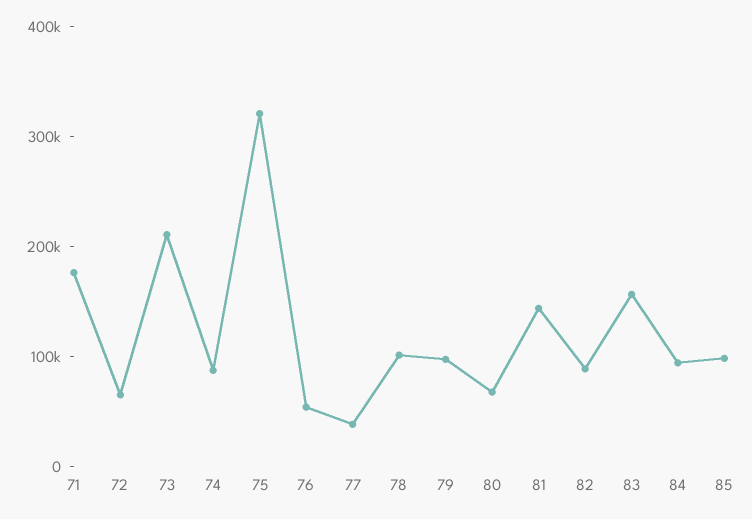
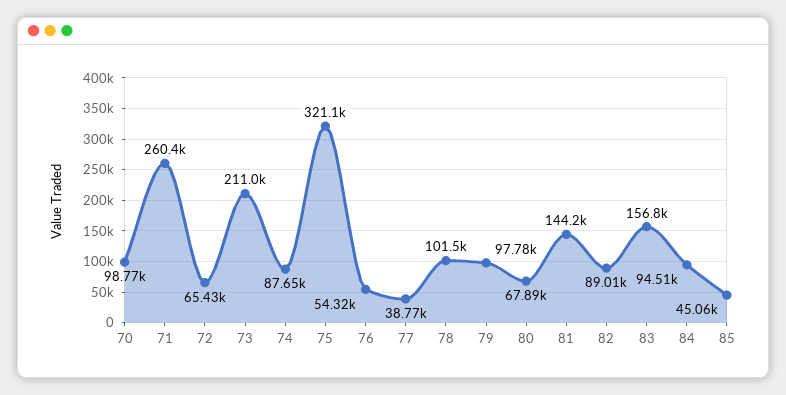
71: 180000 -> 260400
85: 100000 -> 45060
70: none -> 98770

